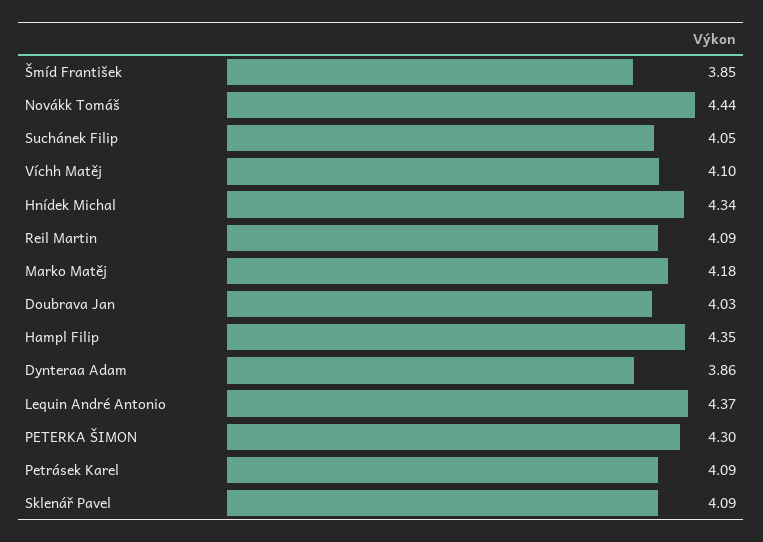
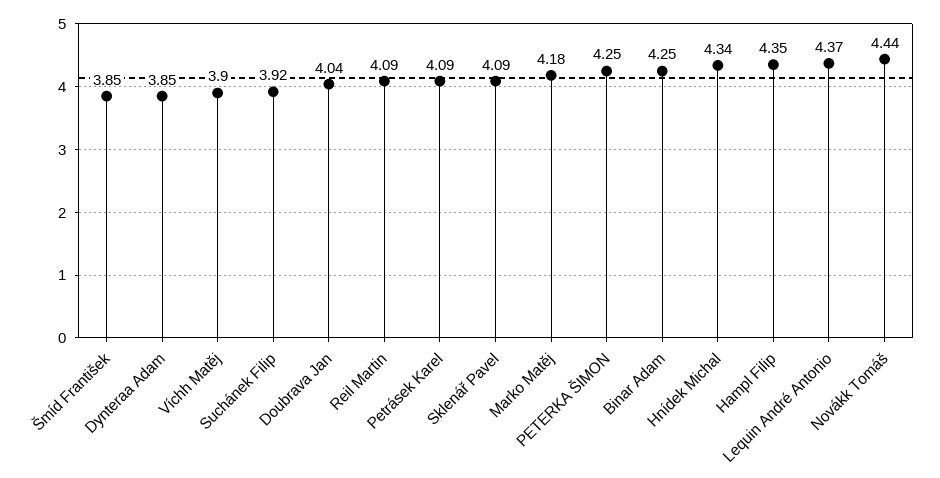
Suchánek Filip: 4.05 -> 3.92
Víchh Matěj: 4.1 -> 3.9
Doubrava Jan: 4.03 -> 4.04
Dynteraa Adam: 3.86 -> 3.85
PETERKA ŠIMON: 4.3 -> 4.25
Binar Adam: none -> 4.25

